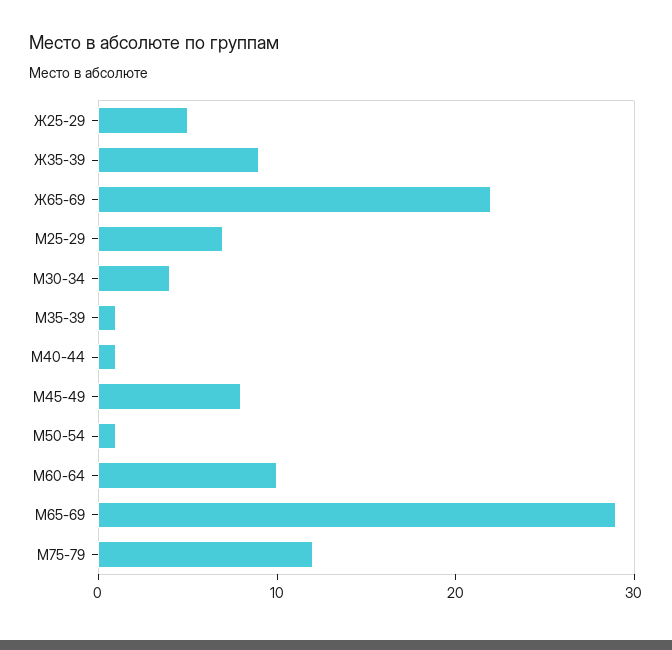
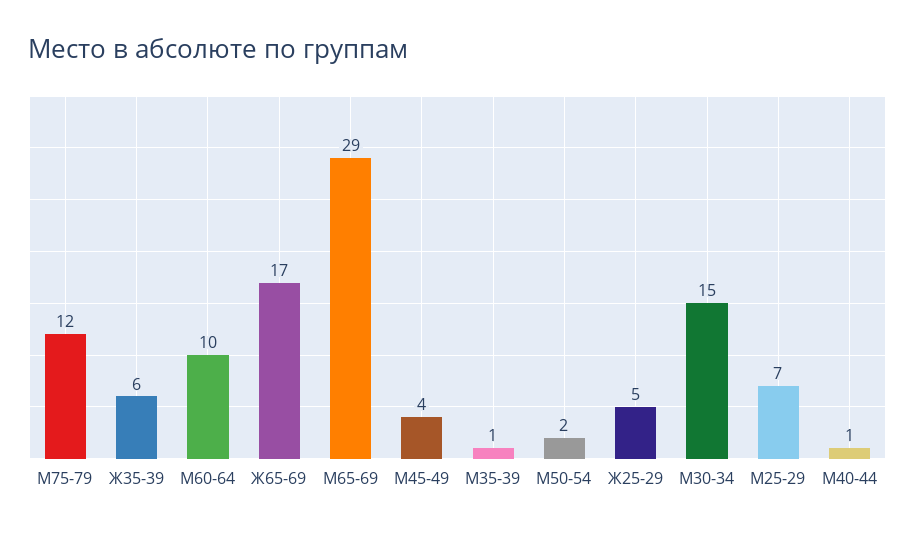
Ж35-39: 9 -> 6
Ж65-69: 22 -> 17
М30-34: 4 -> 15
М45-49: 8 -> 4
М50-54: 1 -> 2

